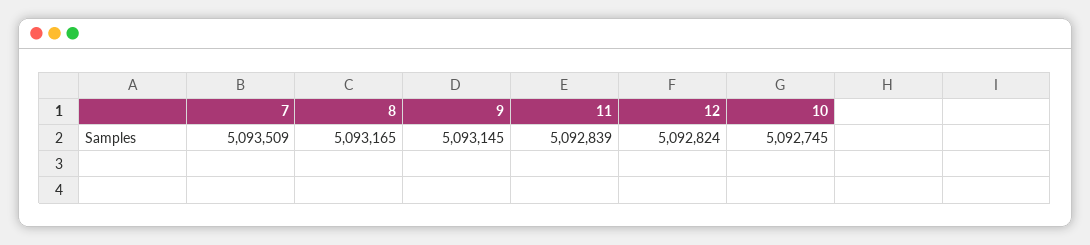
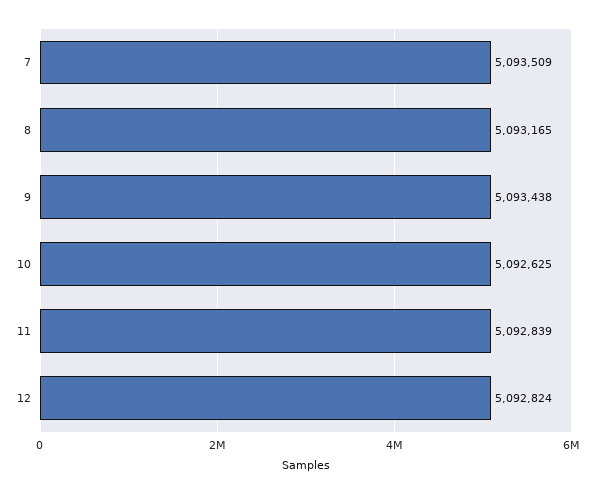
9: 5093145 -> 5093438
10: 5092745 -> 5092625

